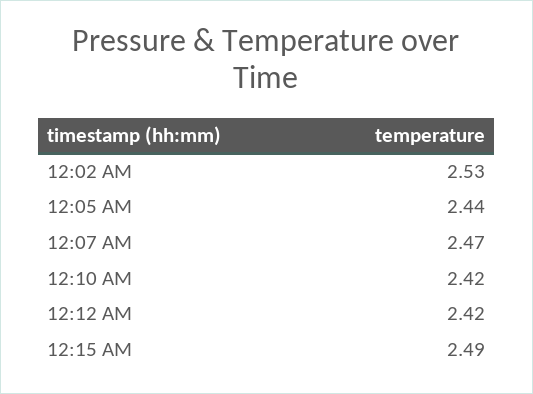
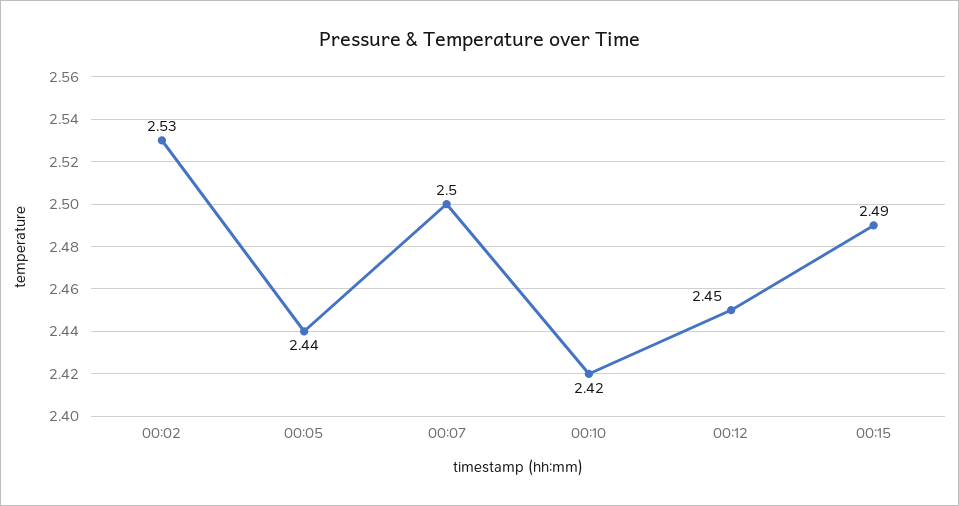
12:07 AM: 2.47 -> 2.5
12:12 AM: 2.42 -> 2.45

